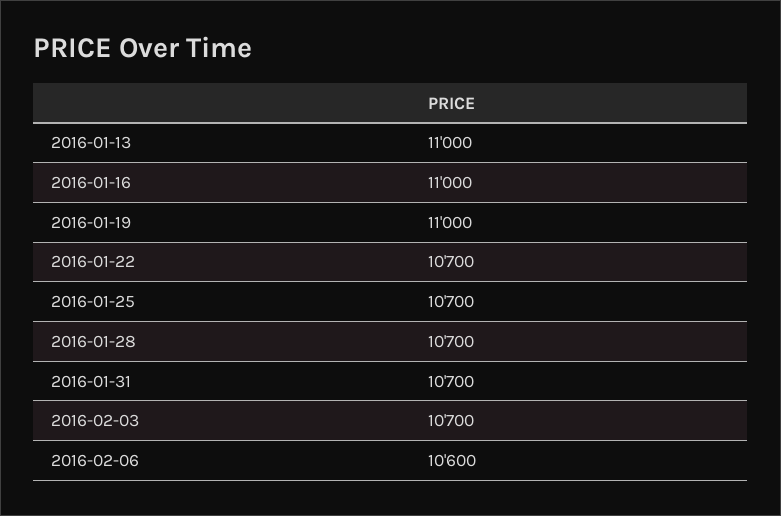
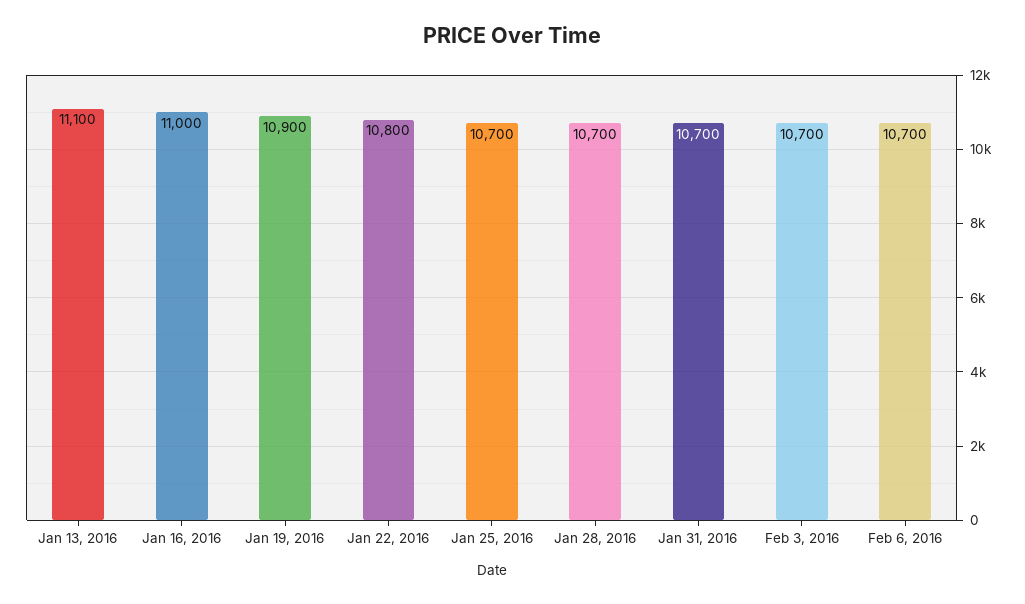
2016-01-13: 11000 -> 11100
2016-01-19: 11000 -> 10900
2016-01-22: 10700 -> 10800
2016-02-06: 10600 -> 10700

